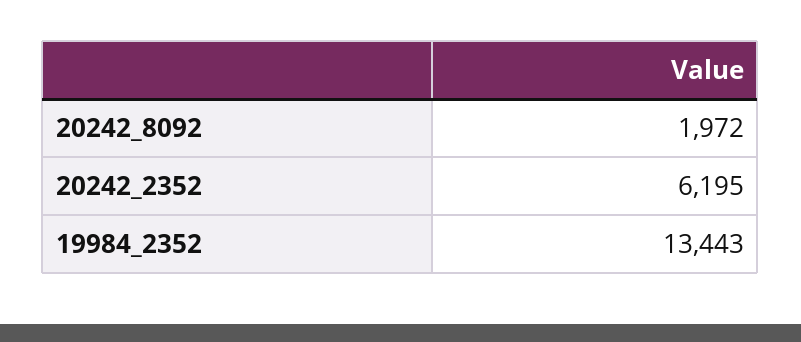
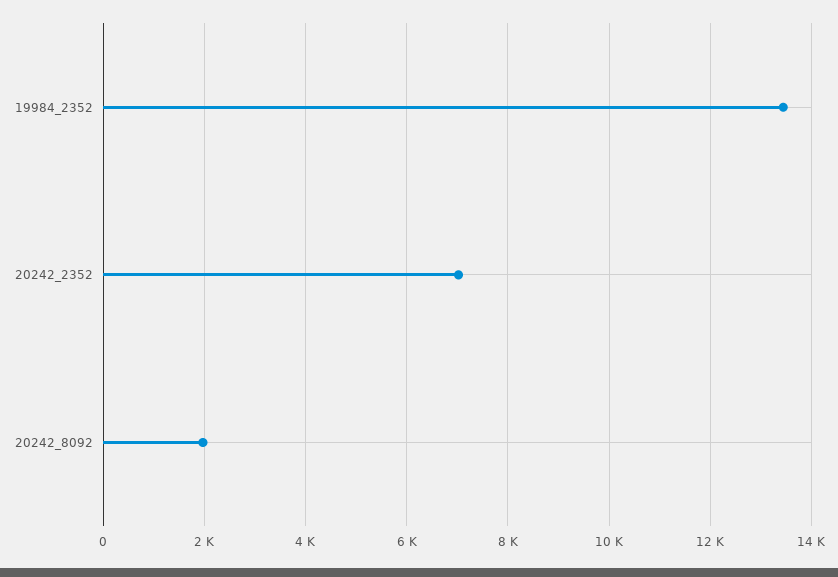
20242_2352: 6195 -> 7000

